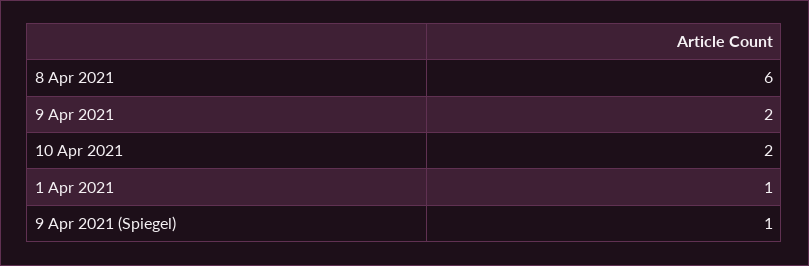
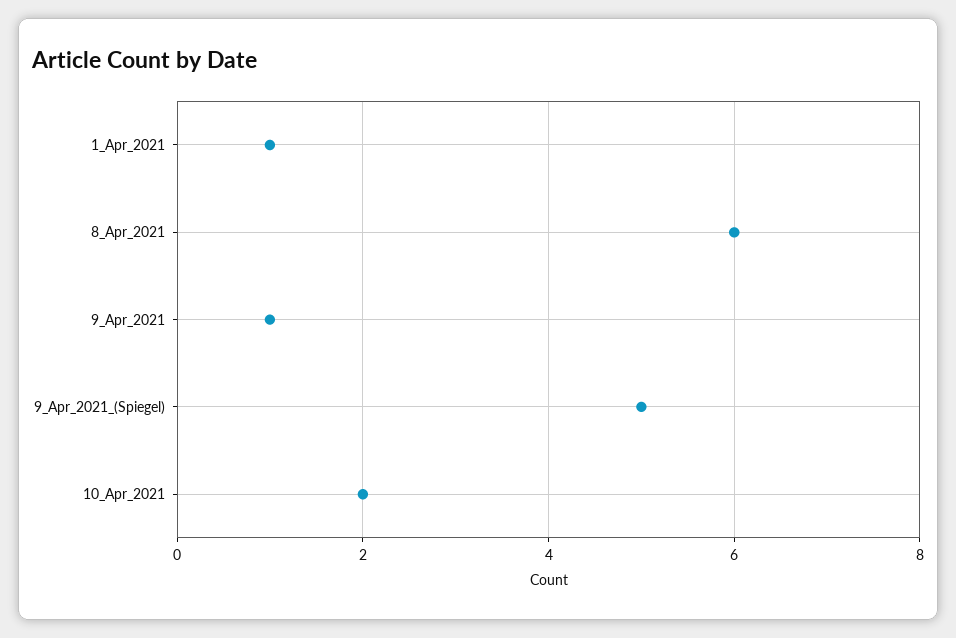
9 Apr 2021: 2 -> 1
9 Apr 2021 (Spiegel): 1 -> 5

